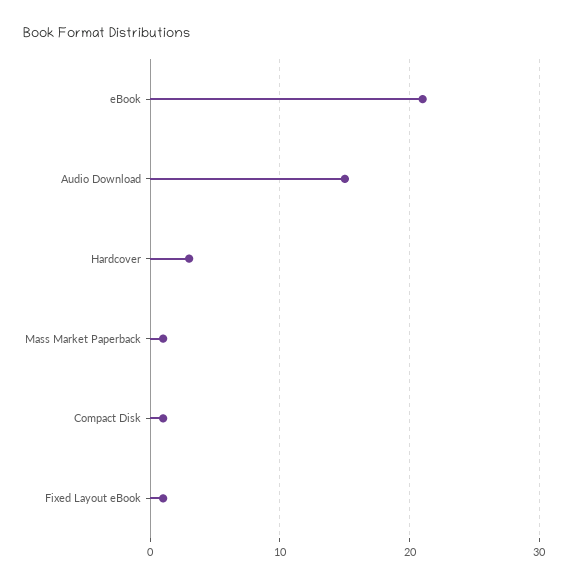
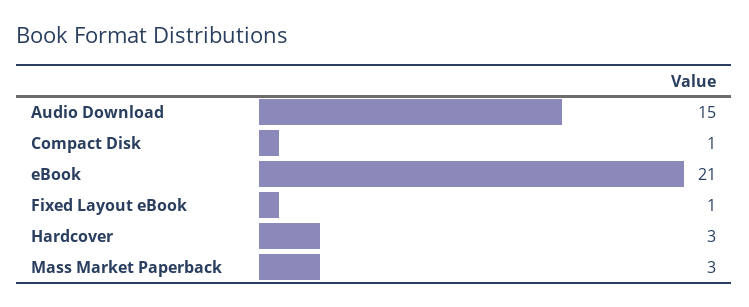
Mass Market Paperback: 1 -> 3

